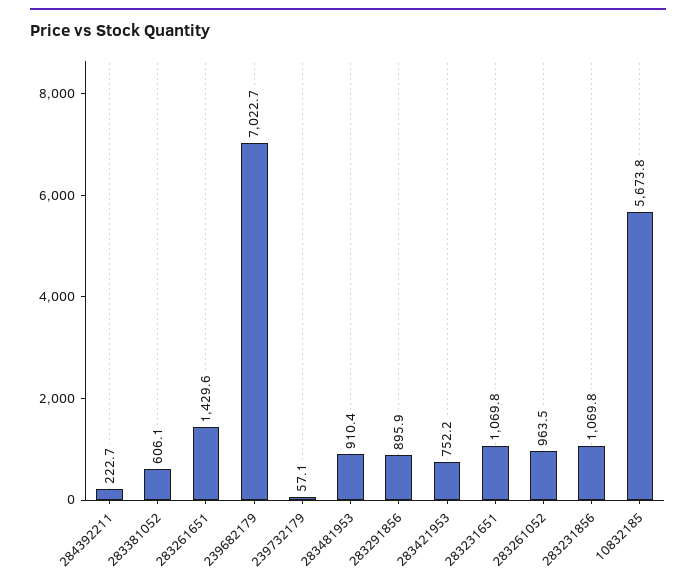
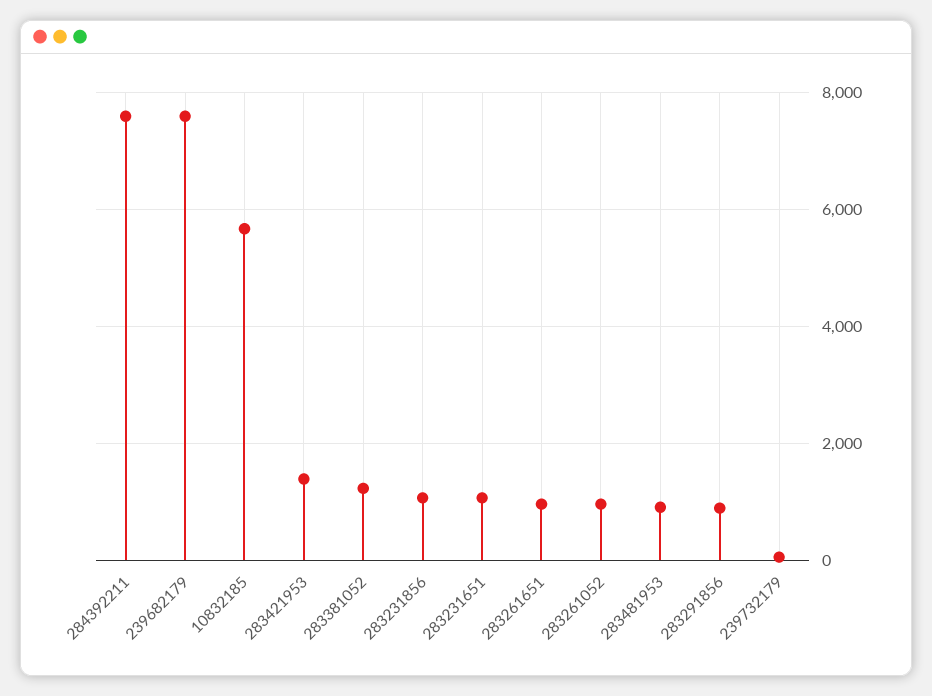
284392211: 222.7 -> 7600
283381052: 606.1 -> 1200
283261651: 1429.6 -> 1000
239682179: 7022.7 -> 7600
283421953: 752.2 -> 1400

